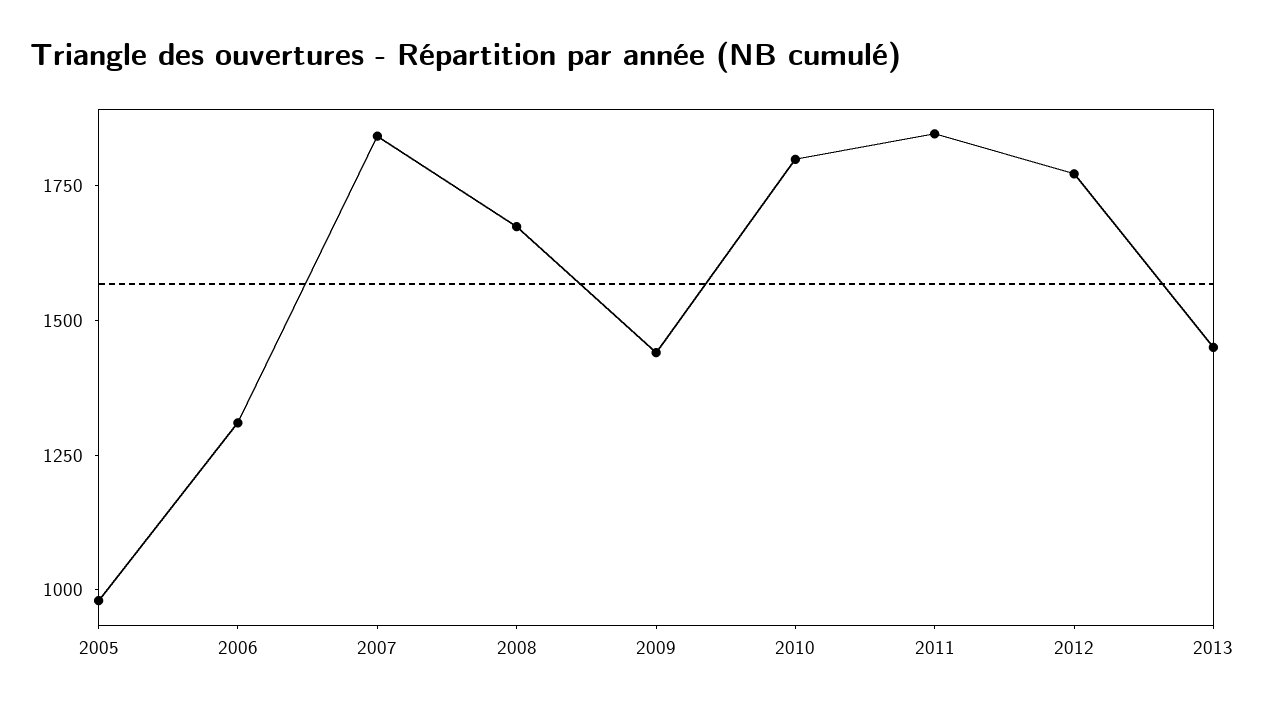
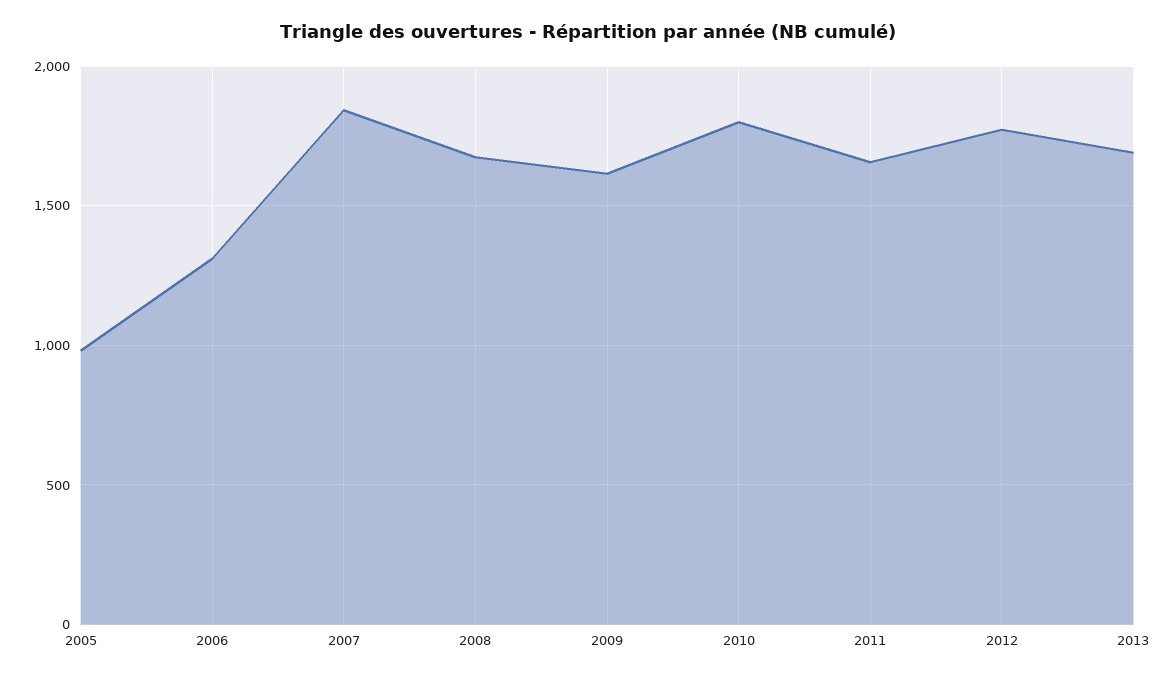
2009: 1450 -> 1600
2011: 1850 -> 1650
2013: 1450 -> 1700

